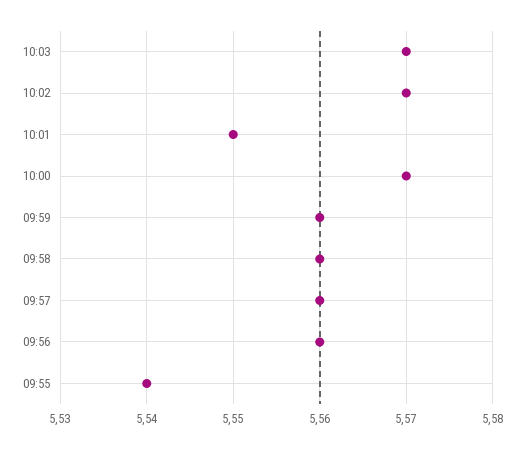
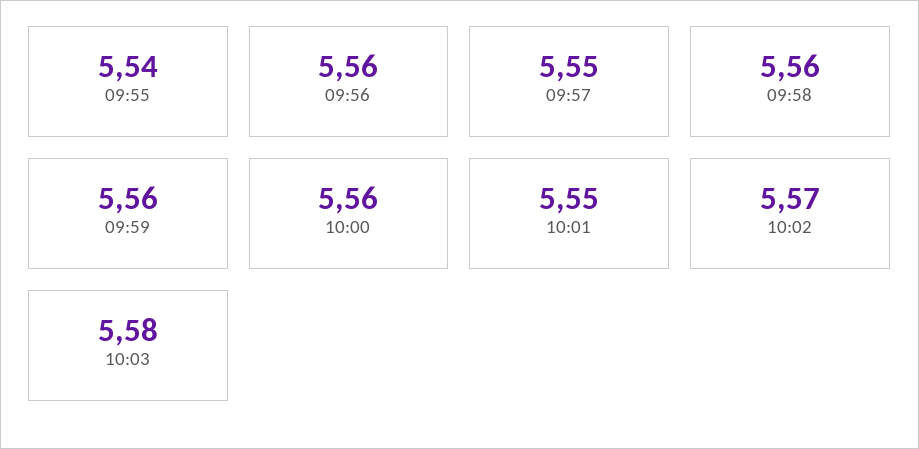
10:03: 5.57 -> 5.58
10:00: 5.57 -> 5.56
09:57: 5.56 -> 5.55

